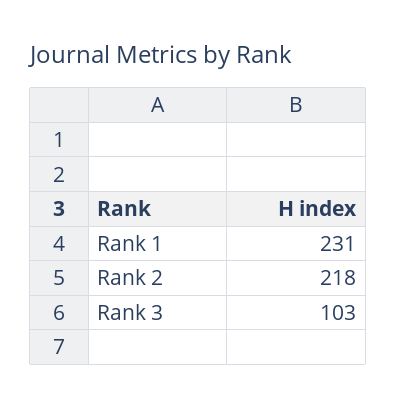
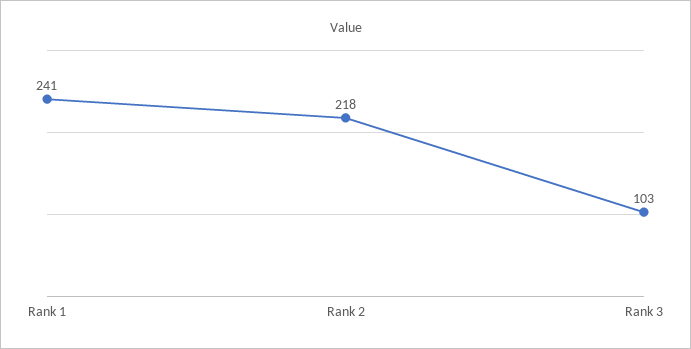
Rank 1: 231 -> 241

